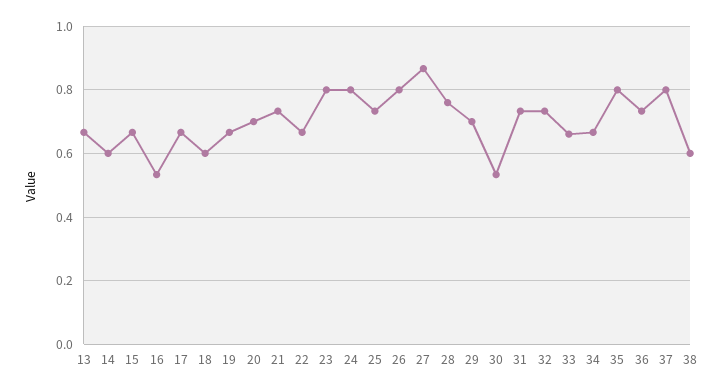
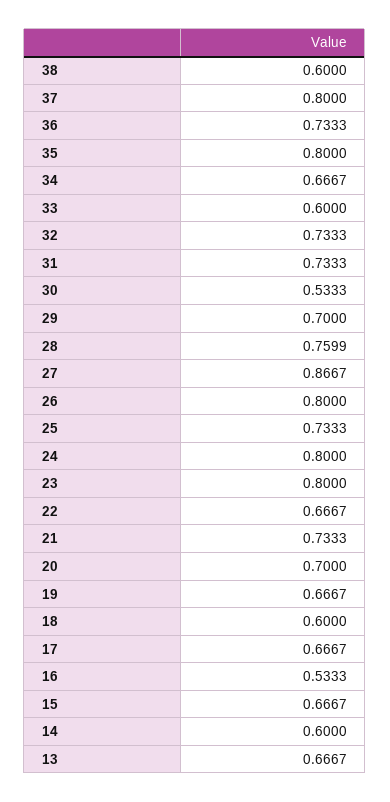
33: 0.66 -> 0.6

